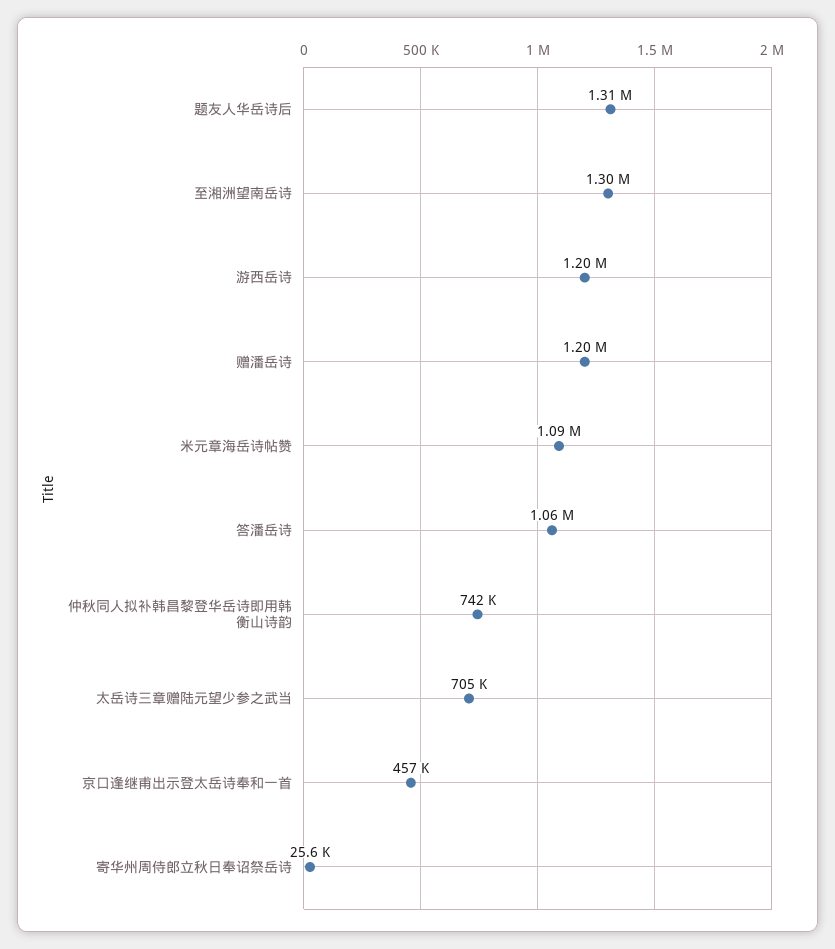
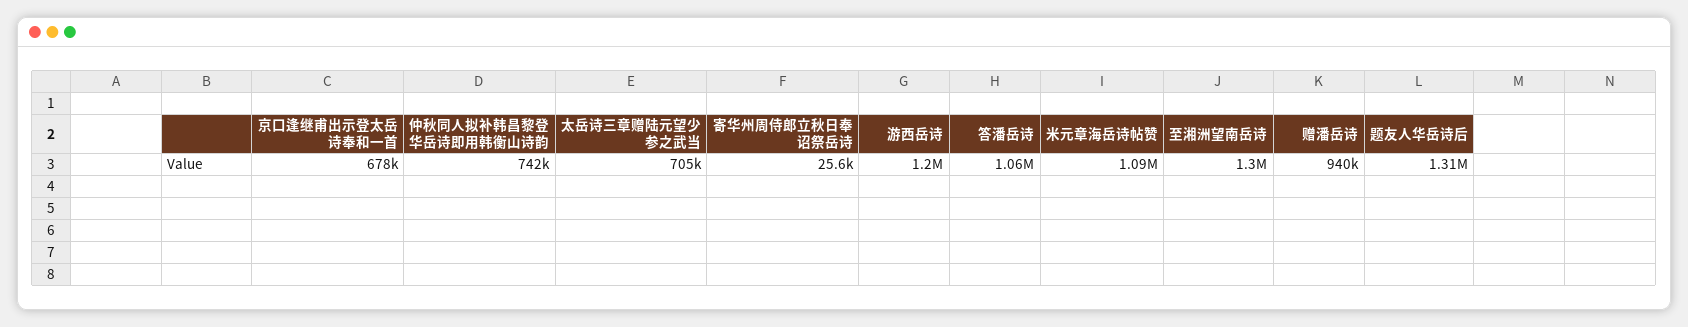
赠潘岳诗: 1200000 -> 940000
京口逢继甫出示登太岳诗奉和一首: 457000 -> 678000

